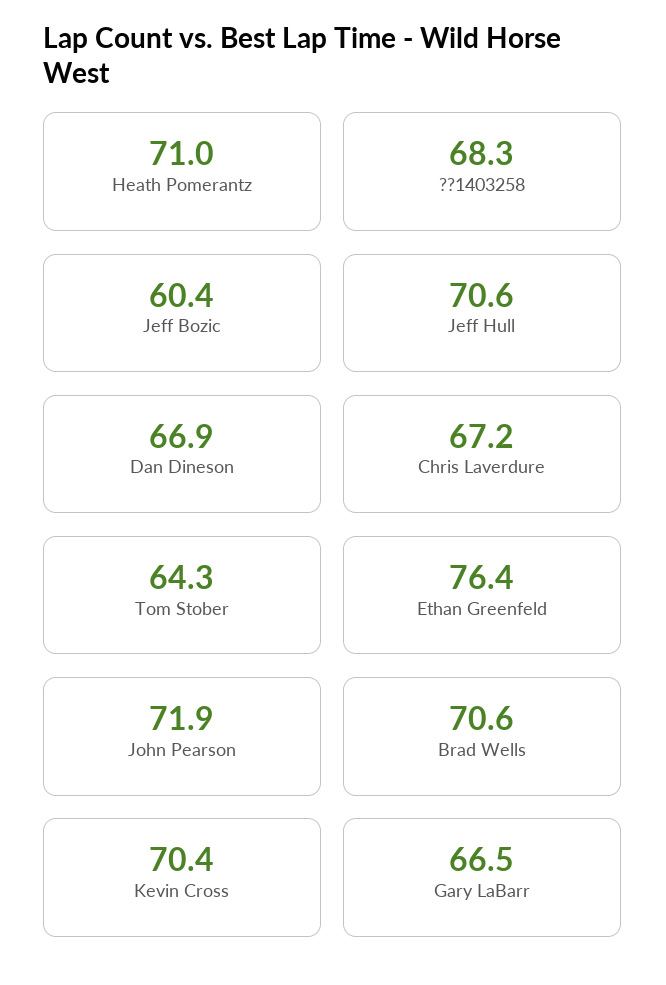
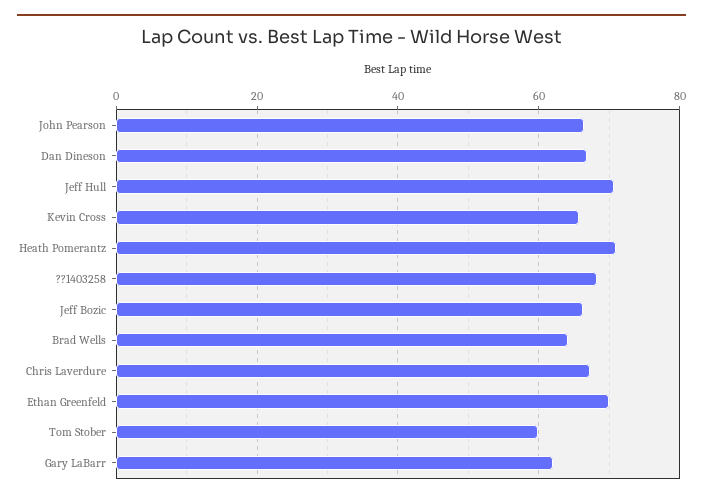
Jeff Bozic: 60.4 -> 66
Tom Stober: 64.3 -> 60
Ethan Greenfeld: 76.4 -> 70
John Pearson: 71.9 -> 66
Brad Wells: 70.6 -> 64
Kevin Cross: 70.4 -> 66
Gary LaBarr: 66.5 -> 62

